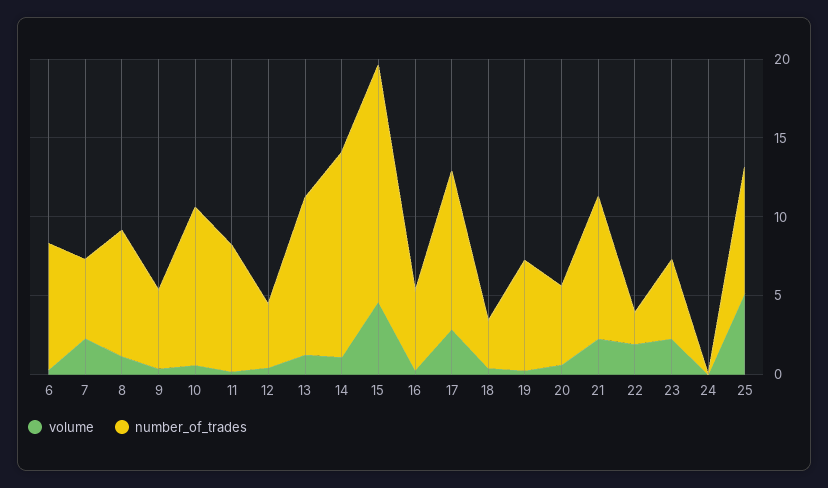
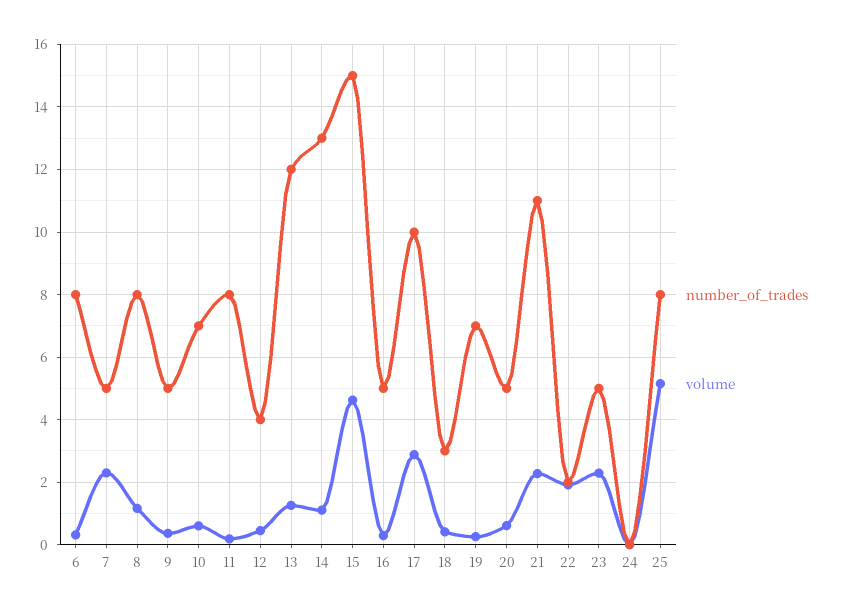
number_of_trades, 10: 10 -> 7
number_of_trades, 13: 10 -> 12
number_of_trades, 21: 9 -> 11

